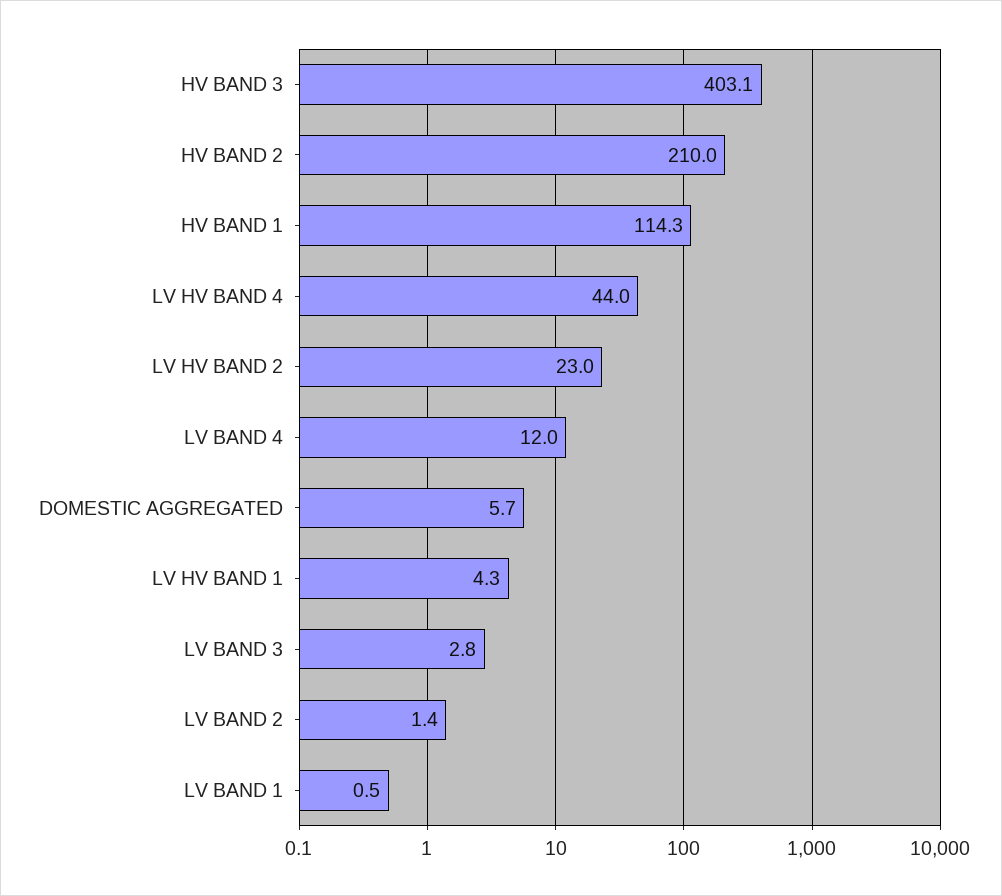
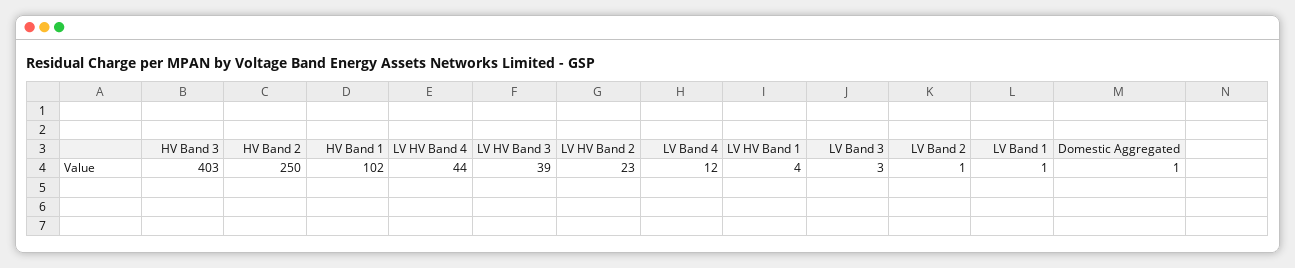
HV BAND 2: 210 -> 250
HV BAND 1: 114.3 -> 102
DOMESTIC AGGREGATED: 5.7 -> 1
LV HV Band 3: none -> 39

